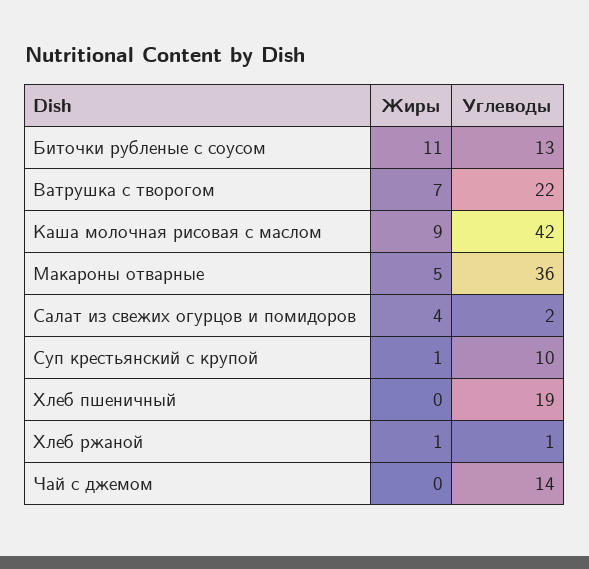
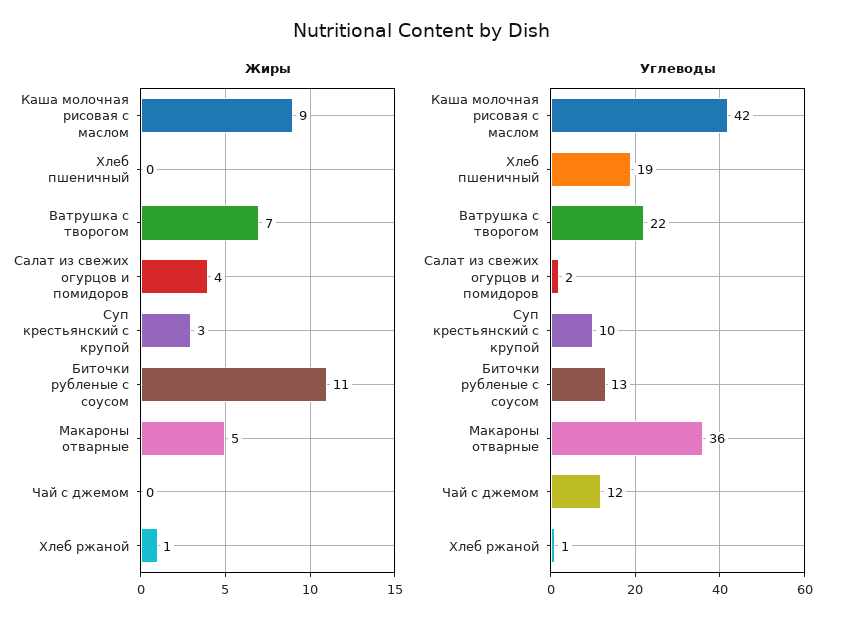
Жиры, Суп крестьянский с крупой: 1 -> 3
Углеводы, Чай с джемом: 14 -> 12

